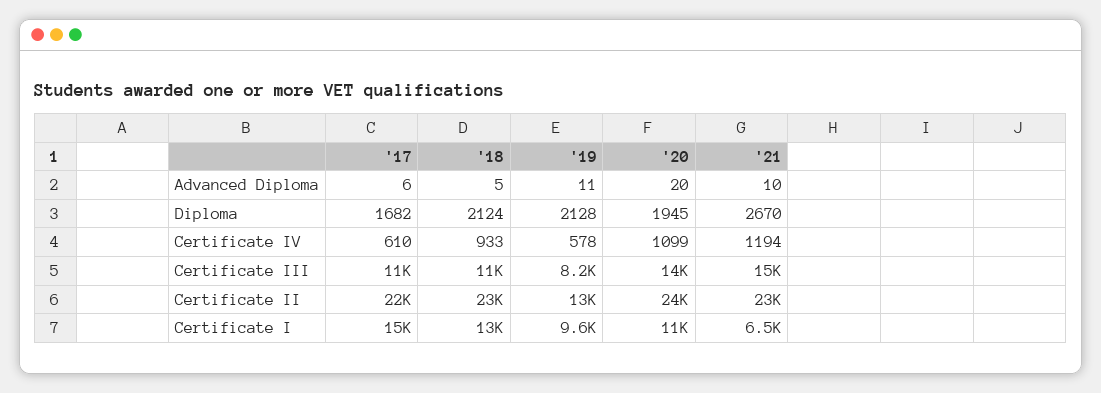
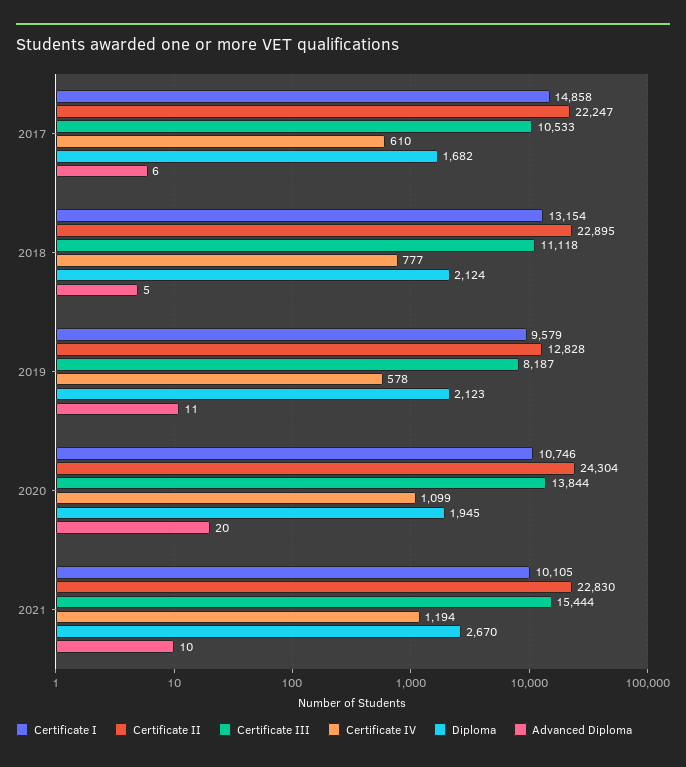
Diploma, '19: 2128 -> 2123
Certificate IV, '18: 933 -> 777
Certificate I, '21: 6500 -> 10105

